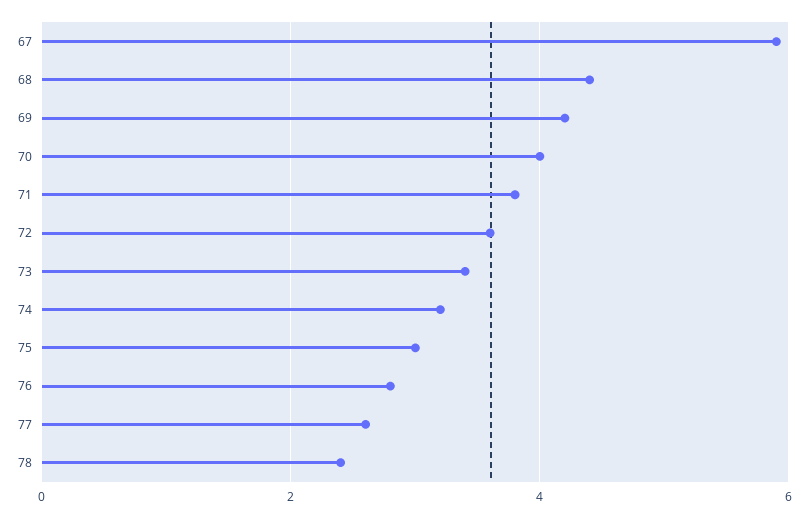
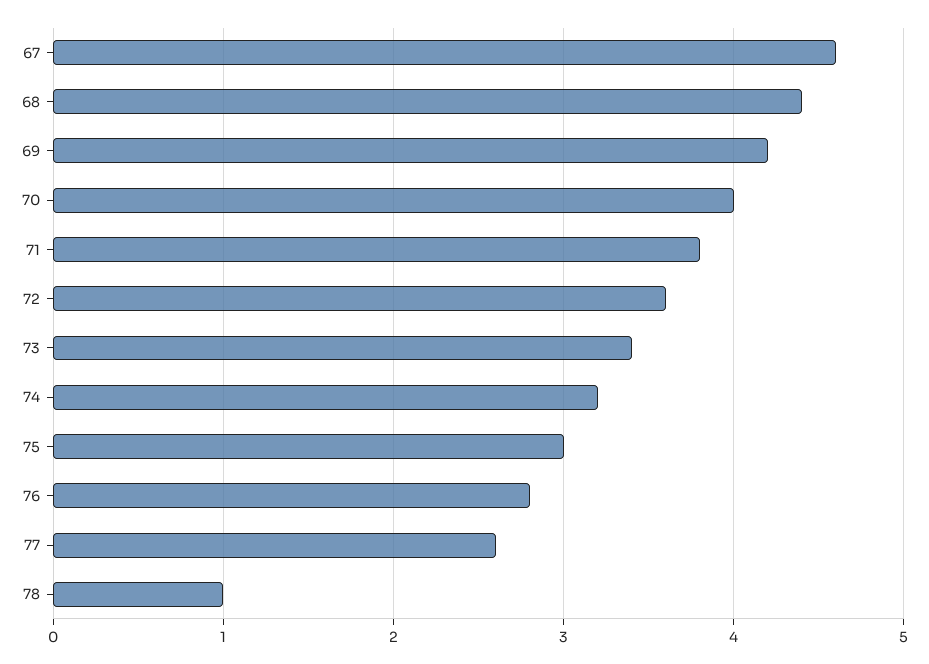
67: 6 -> 4.6
78: 2.5 -> 1

